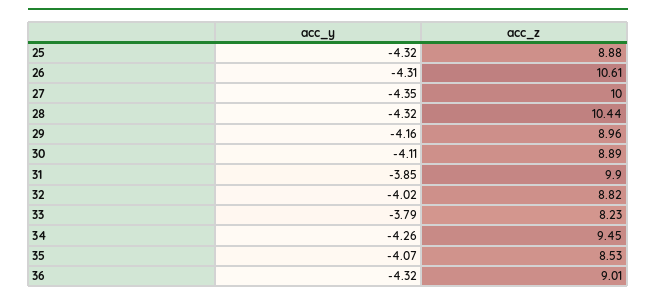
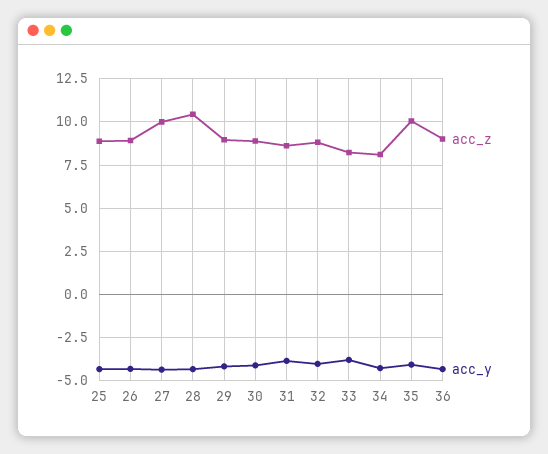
acc_z, 26: 10.61 -> 9
acc_z, 31: 9.9 -> 8.5
acc_z, 34: 9.45 -> 8
acc_z, 35: 8.53 -> 10

